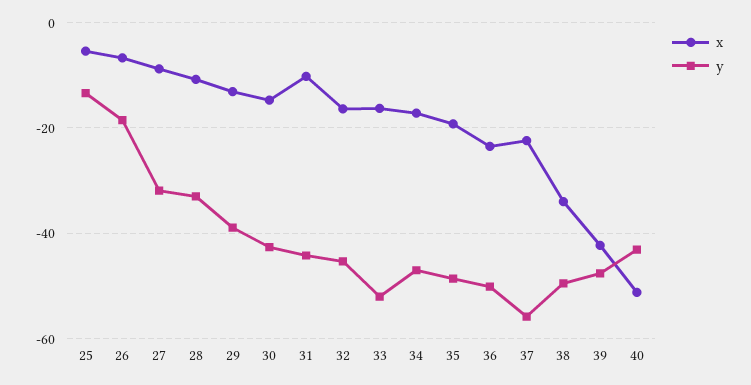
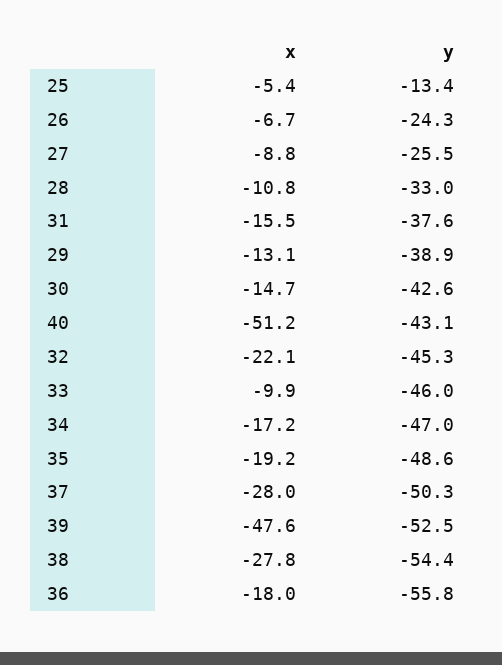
y, 26: -18 -> -24.3
y, 27: -32 -> -25.5
x, 31: -10 -> -15.5
y, 31: -44 -> -37.6
x, 32: -16 -> -22.1
x, 33: -16 -> -9.9
y, 33: -52 -> -46
x, 36: -24 -> -18
y, 36: -50 -> -55.8
x, 37: -22 -> -28
y, 37: -56 -> -50.3
x, 38: -34 -> -27.8
y, 38: -50 -> -54.4
x, 39: -42 -> -47.6
y, 39: -48 -> -52.5

